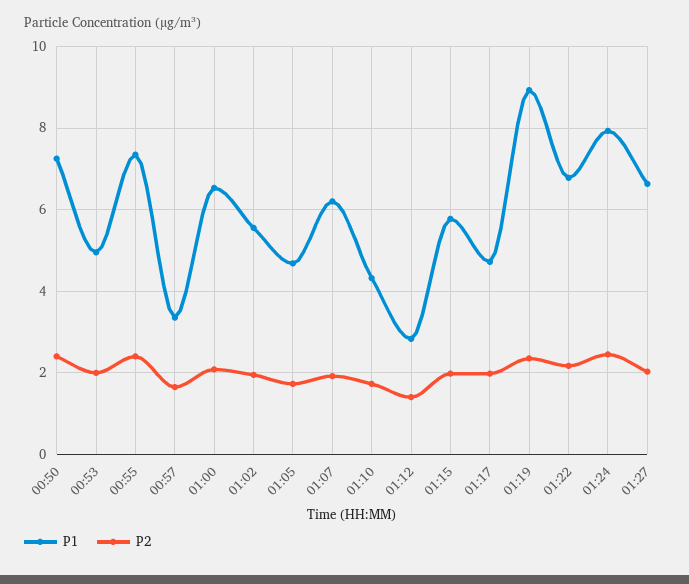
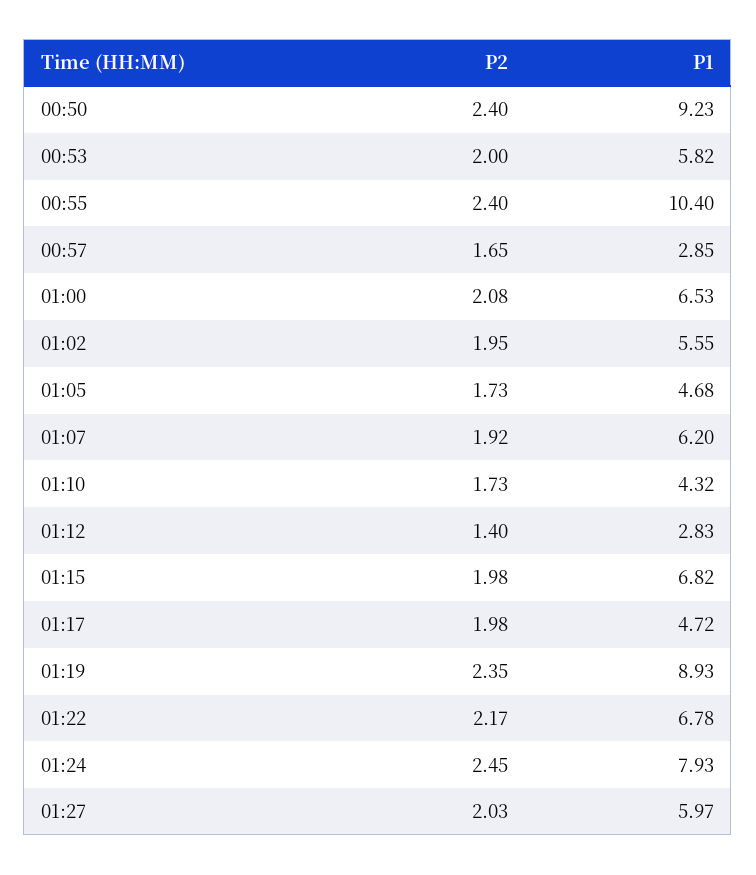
P1, 00:50: 7.2 -> 9.23
P1, 00:53: 5 -> 5.82
P1, 00:55: 7.4 -> 10.4
P1, 00:57: 3.4 -> 2.85
P1, 01:15: 5.8 -> 6.82
P1, 01:27: 6.6 -> 5.97

